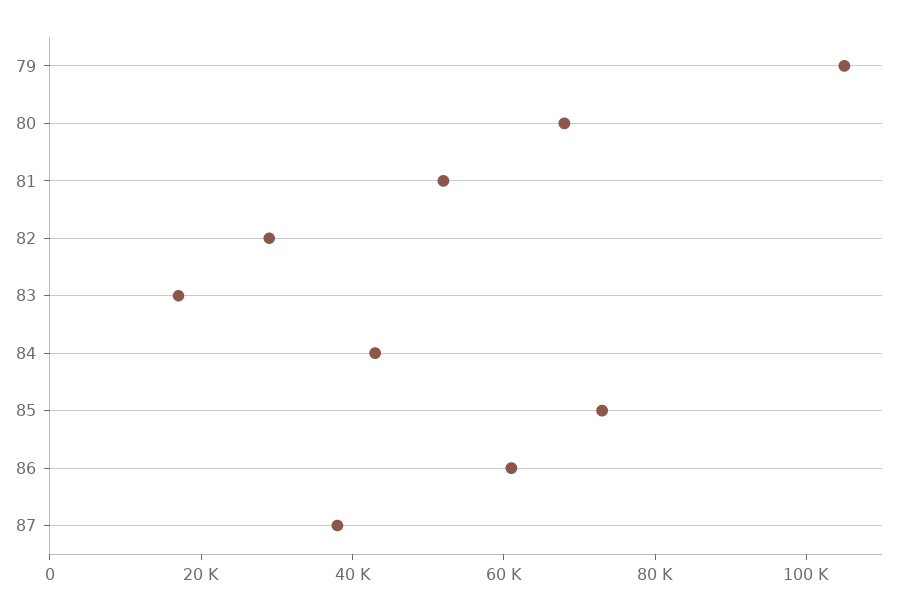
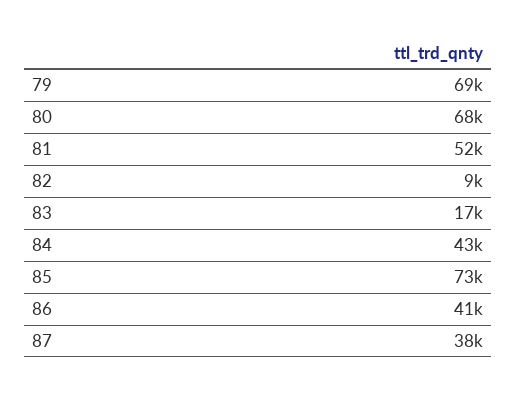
79: 105000 -> 69000
82: 30000 -> 9000
86: 60000 -> 41000

